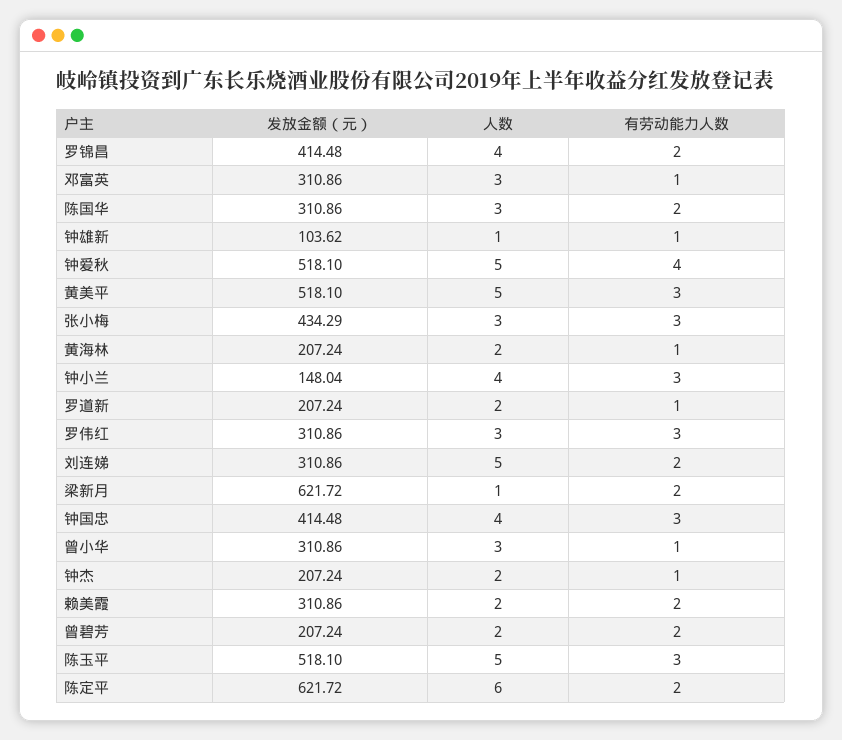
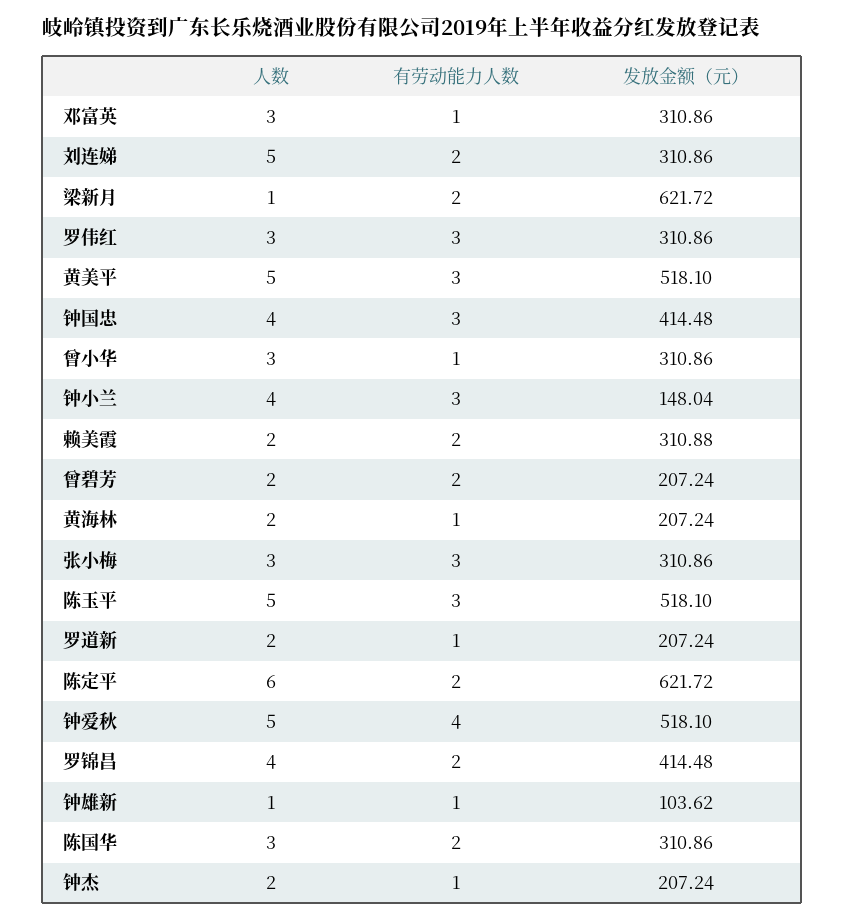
发放金额（元）, 张小梅: 434.29 -> 310.86
发放金额（元）, 赖美霞: 310.86 -> 310.88

